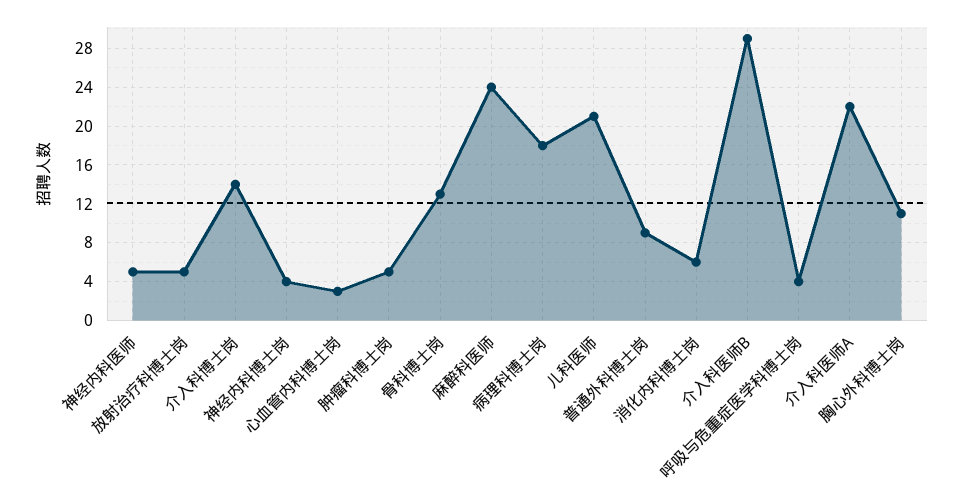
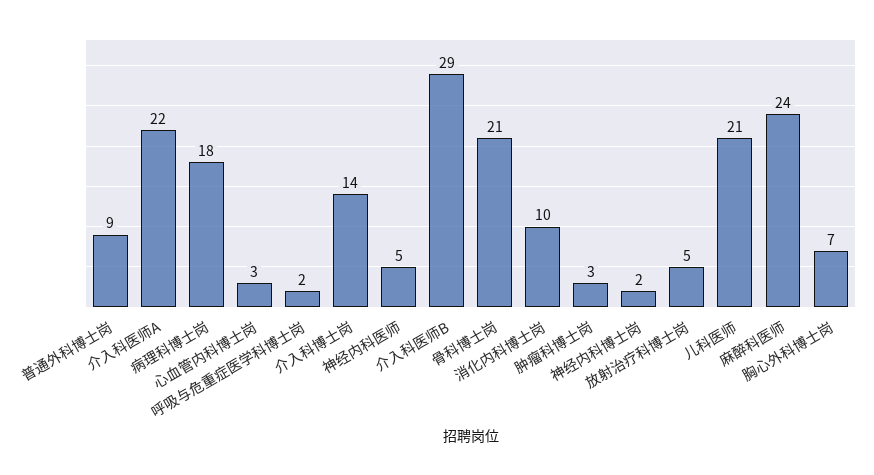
神经内科博士岗: 4 -> 2
肿瘤科博士岗: 5 -> 3
骨科博士岗: 13 -> 21
消化内科博士岗: 6 -> 10
呼吸与危重症医学科博士岗: 4 -> 2
胸心外科博士岗: 11 -> 7

